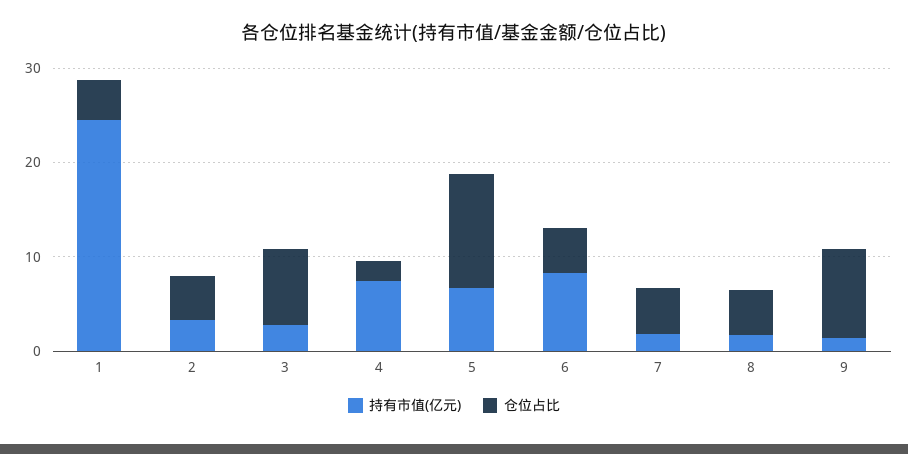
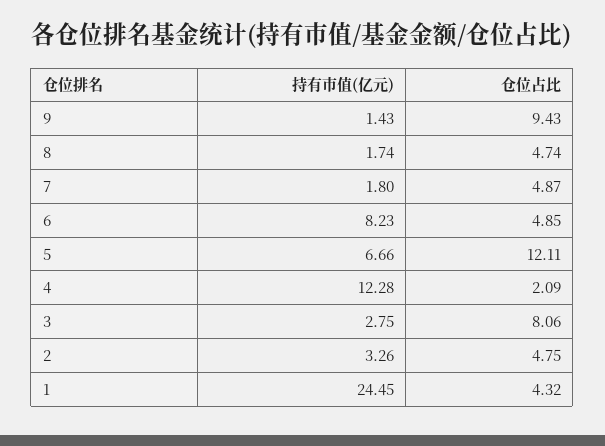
持有市值(亿元), 4: 8 -> 12.28

